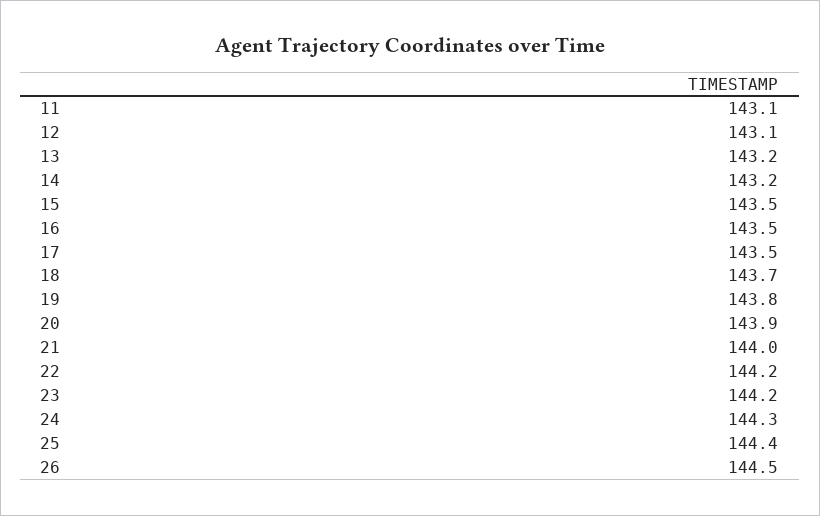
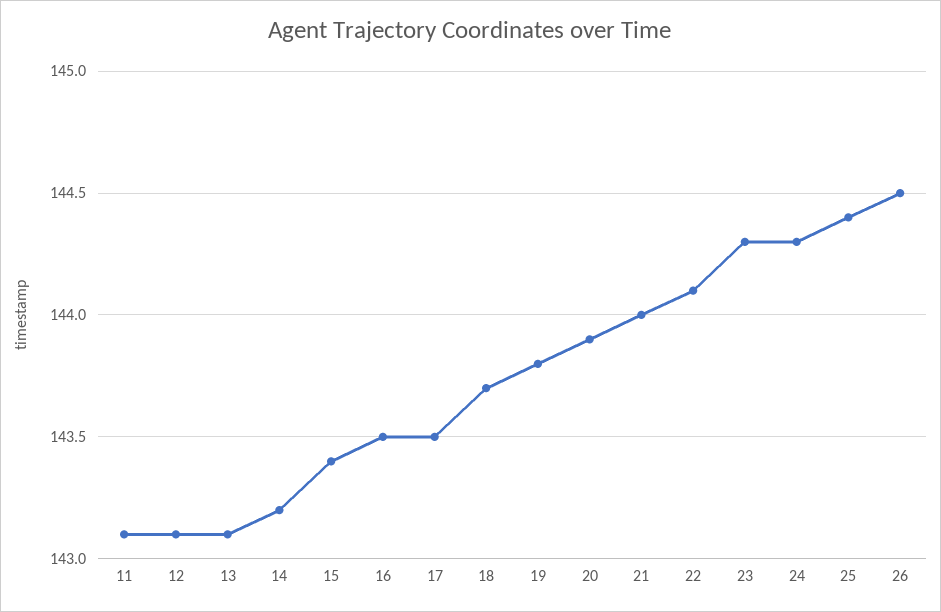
13: 143.2 -> 143.1
15: 143.5 -> 143.4
22: 144.2 -> 144.1
23: 144.2 -> 144.3

